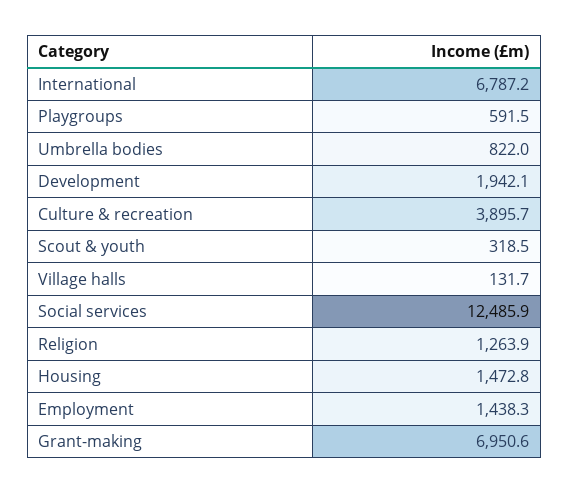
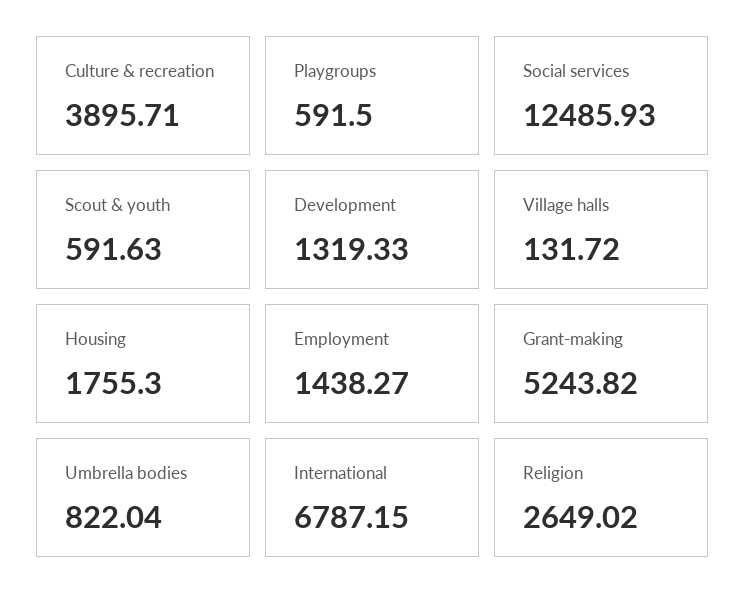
Development: 1942.1 -> 1319.33
Scout & youth: 318.5 -> 591.63
Religion: 1263.9 -> 2649.02
Housing: 1472.8 -> 1755.3
Grant-making: 6950.6 -> 5243.82

